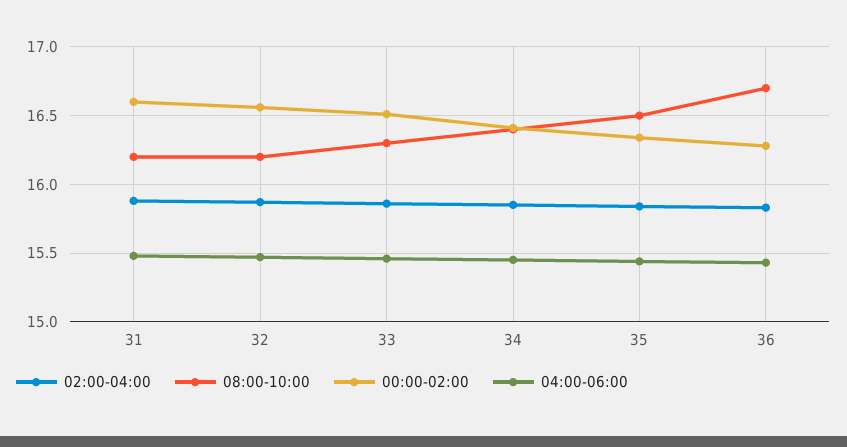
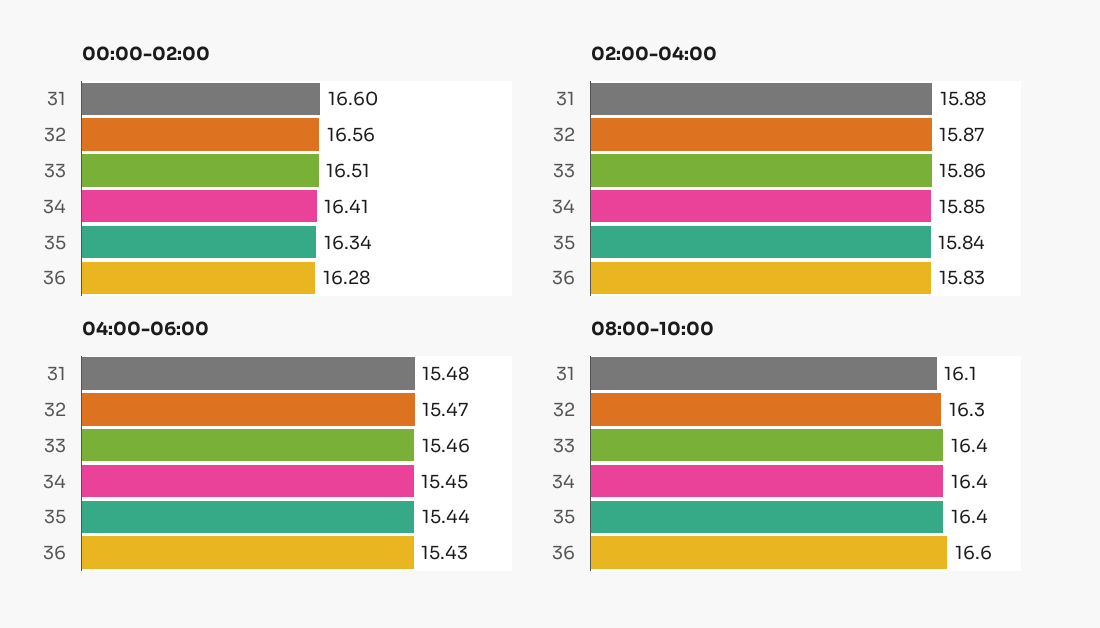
08:00-10:00, 31: 16.2 -> 16.1
08:00-10:00, 32: 16.2 -> 16.3
08:00-10:00, 33: 16.3 -> 16.4
08:00-10:00, 35: 16.5 -> 16.4
08:00-10:00, 36: 16.7 -> 16.6

